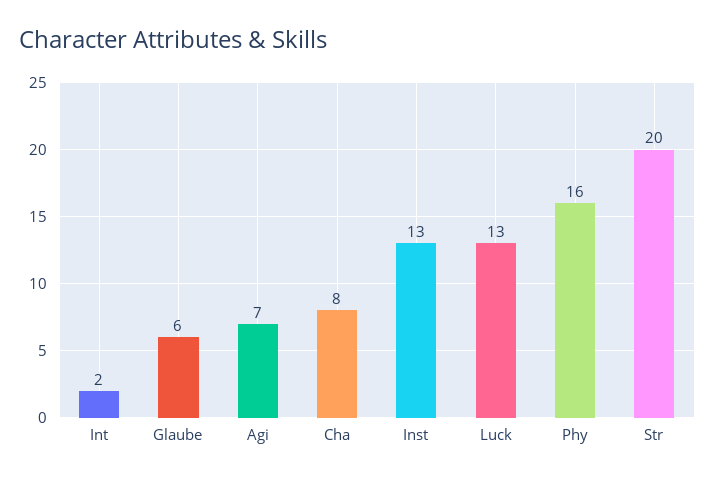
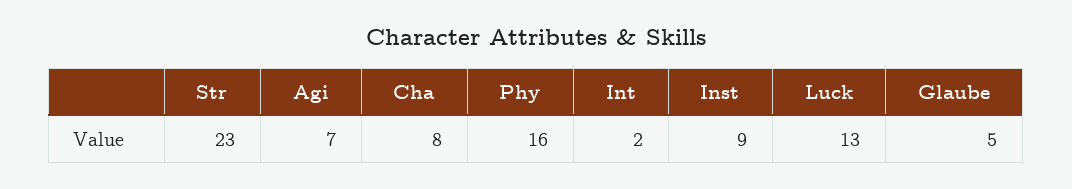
Glaube: 6 -> 5
Inst: 13 -> 9
Str: 20 -> 23

